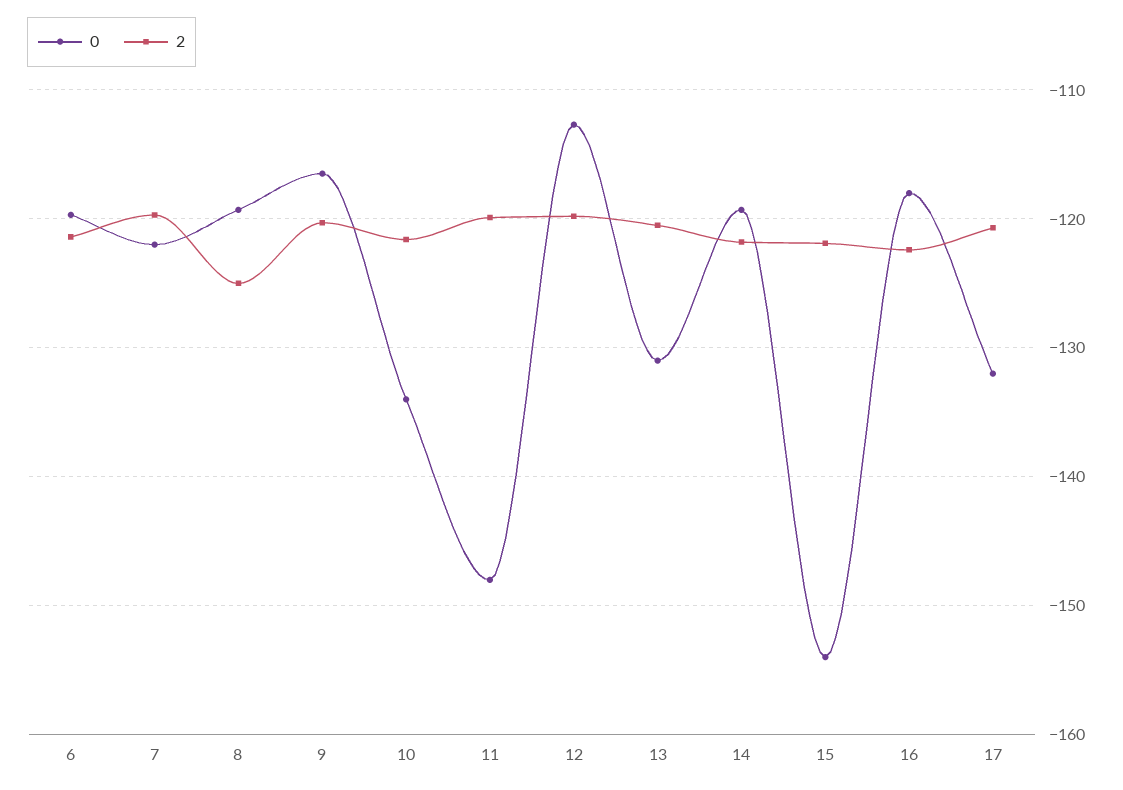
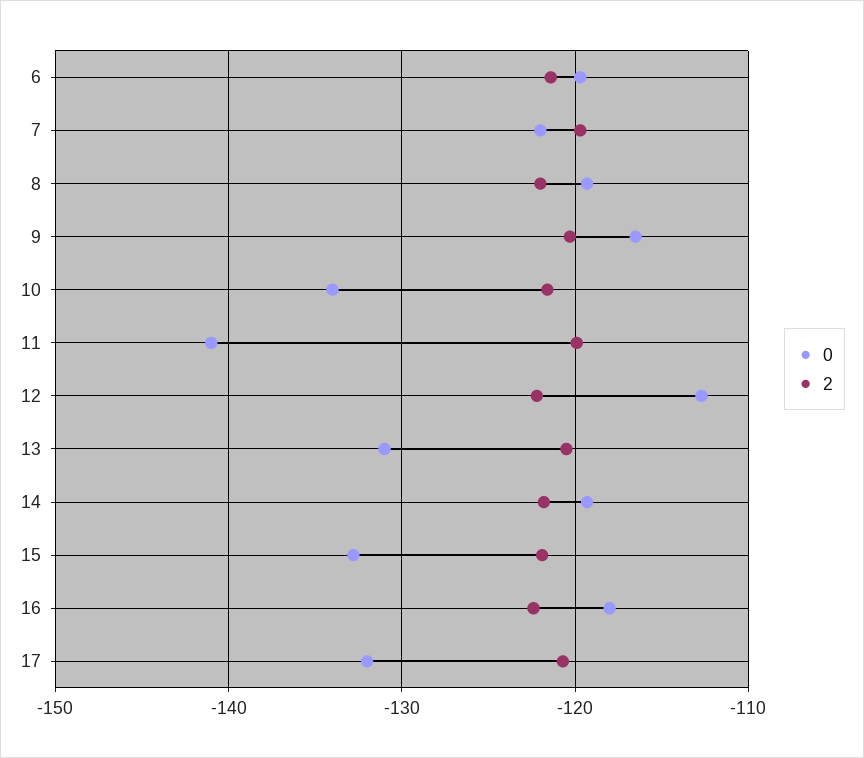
2, 8: -125 -> -122
0, 11: -148 -> -141
2, 12: -120 -> -122
0, 15: -154 -> -133

